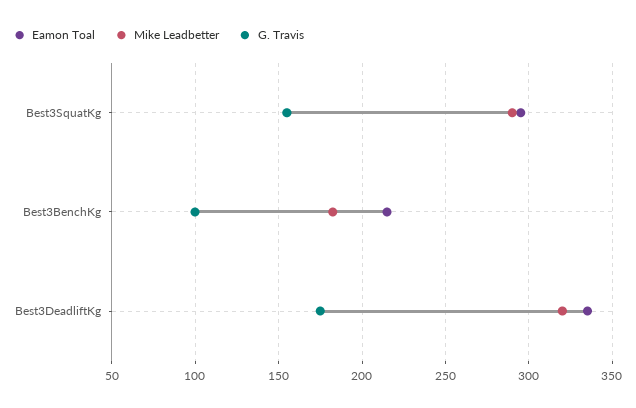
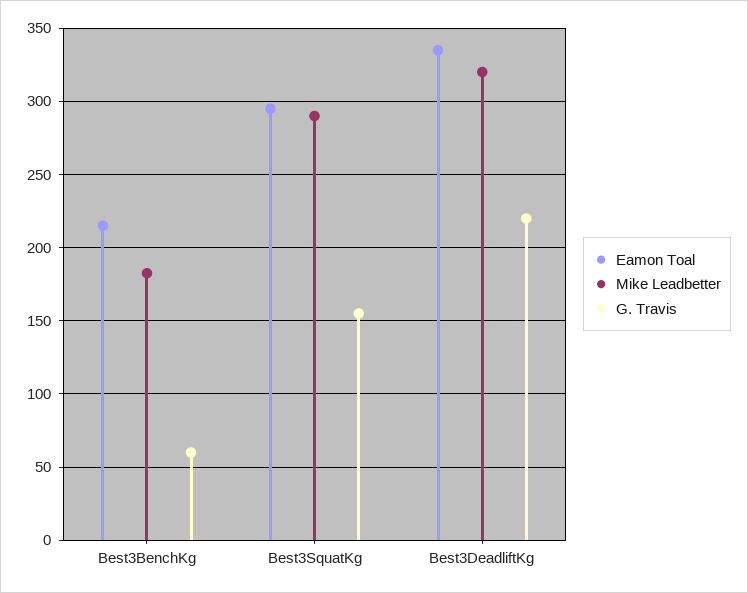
G. Travis, Best3BenchKg: 100 -> 60
G. Travis, Best3DeadliftKg: 175 -> 220

